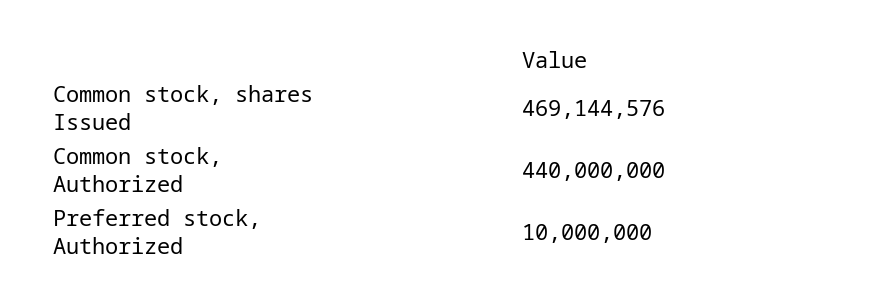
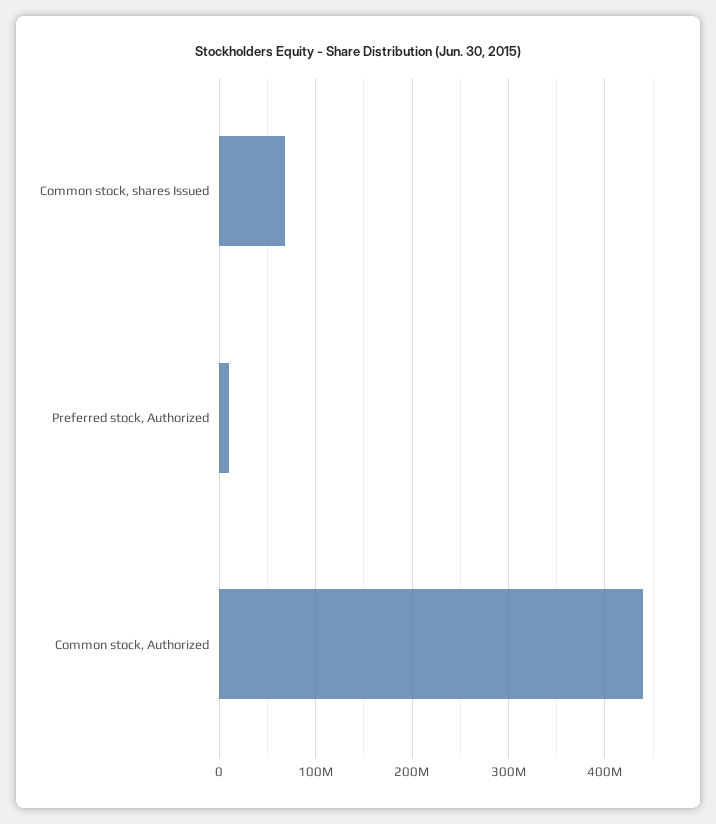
Common stock, shares Issued: 469144576 -> 70000000

